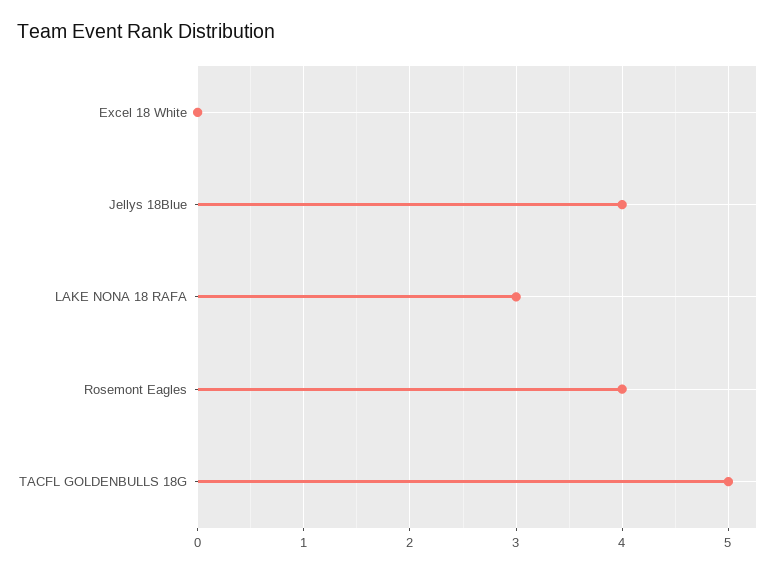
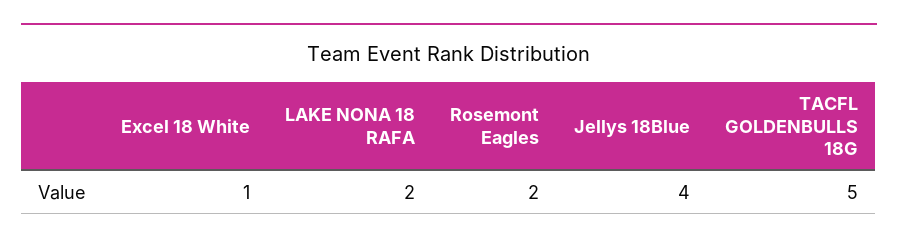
Excel 18 White: 0 -> 1
LAKE NONA 18 RAFA: 3 -> 2
Rosemont Eagles: 4 -> 2

